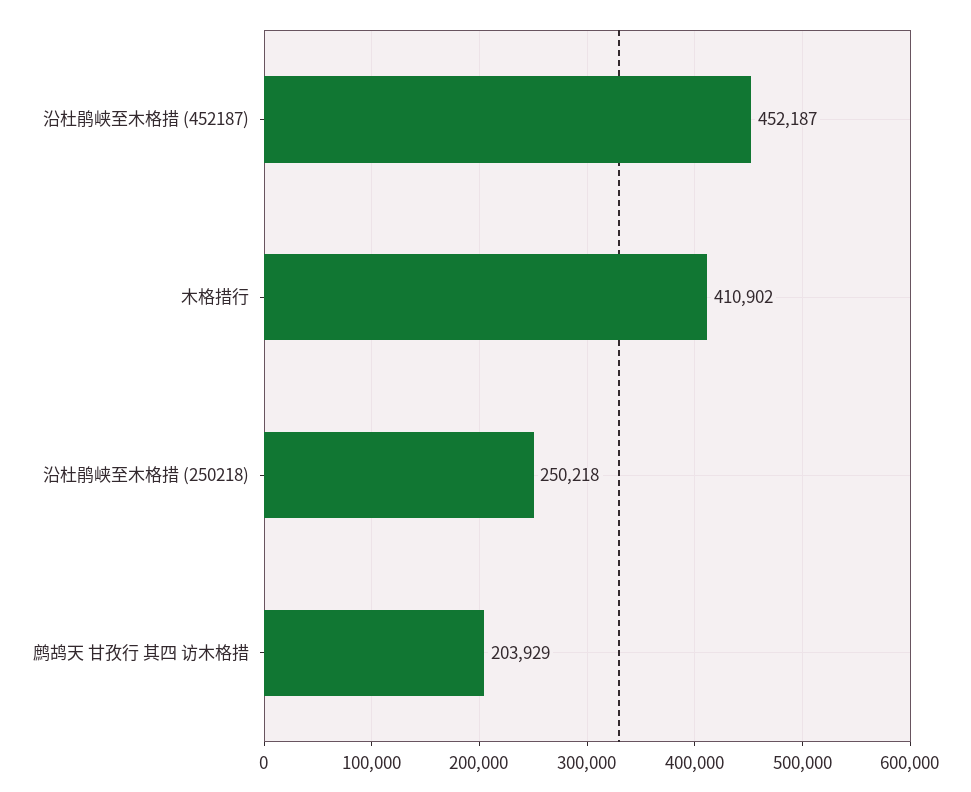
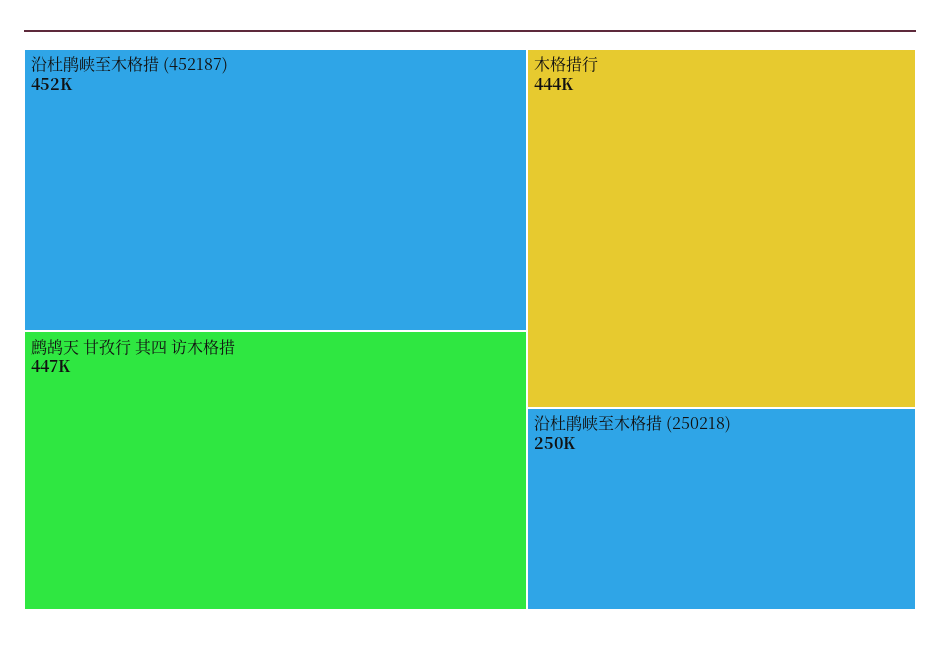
木格措行: 410902 -> 444000
鹧鸪天 甘孜行 其四 访木格措: 203929 -> 447000

